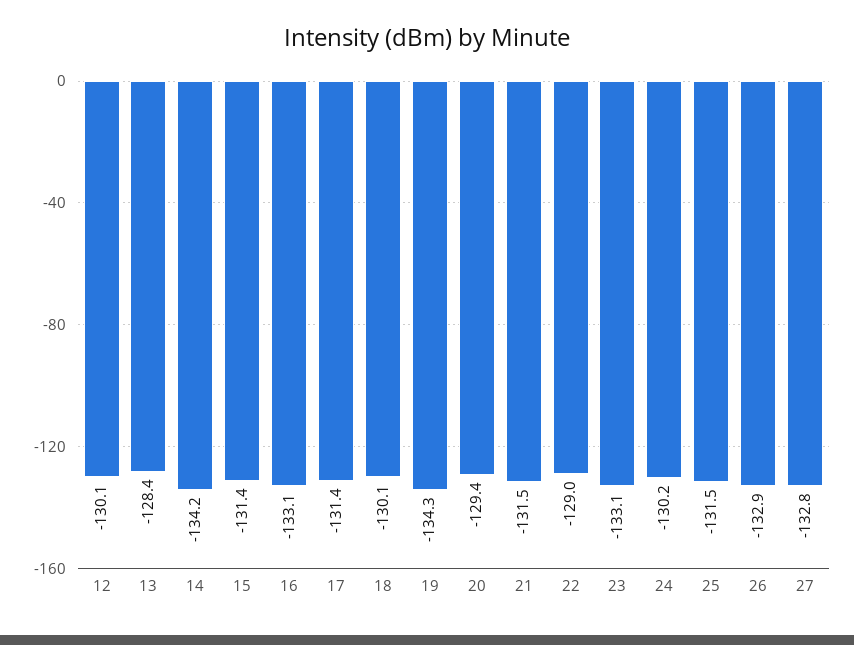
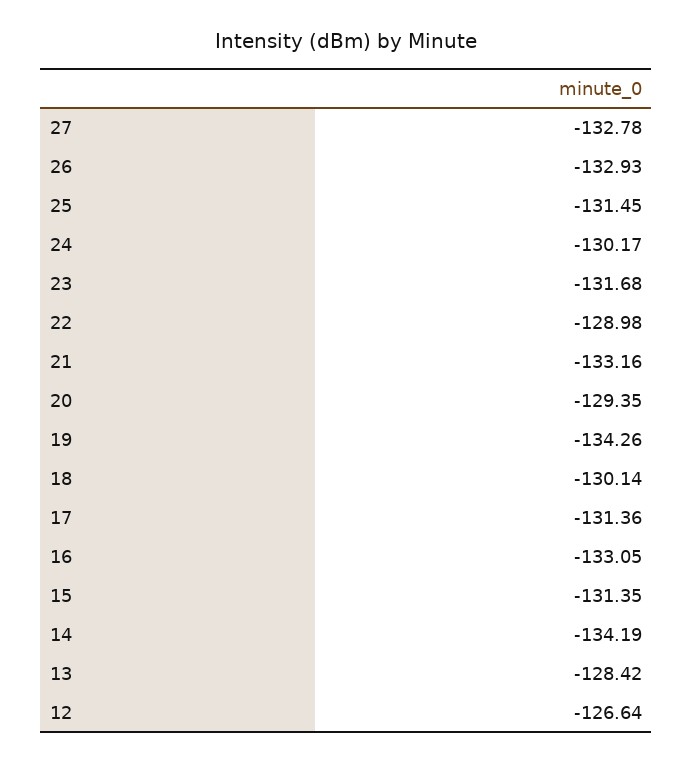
12: -130.1 -> -126.64
21: -131.5 -> -133.16
23: -133.1 -> -131.68

